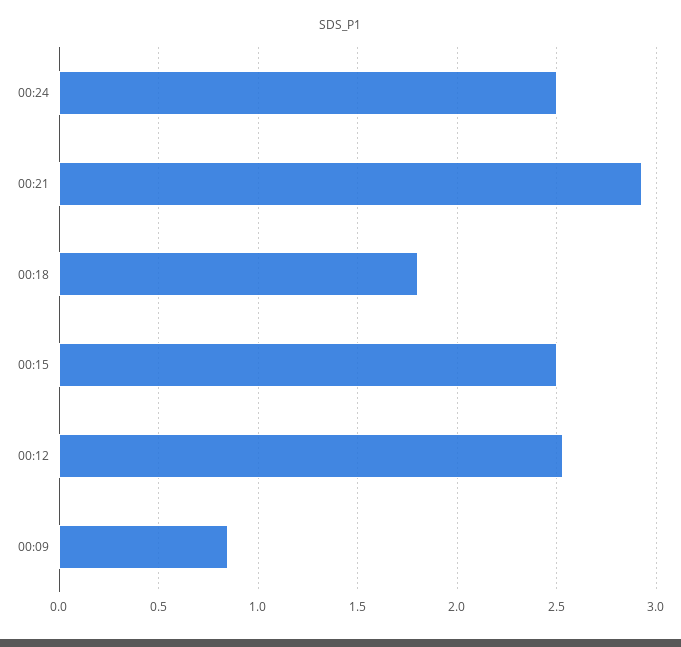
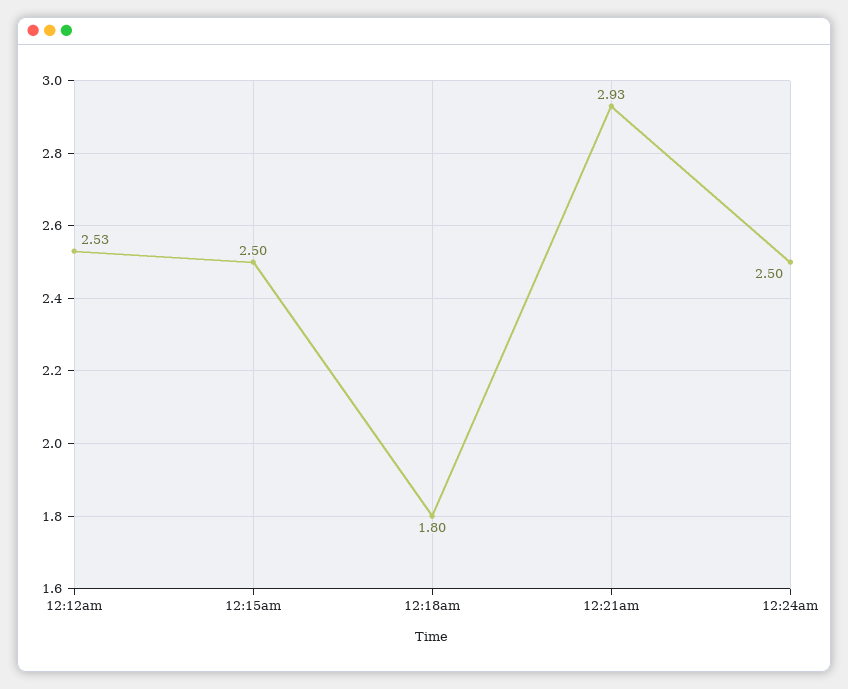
00:09: 0.85 -> none

